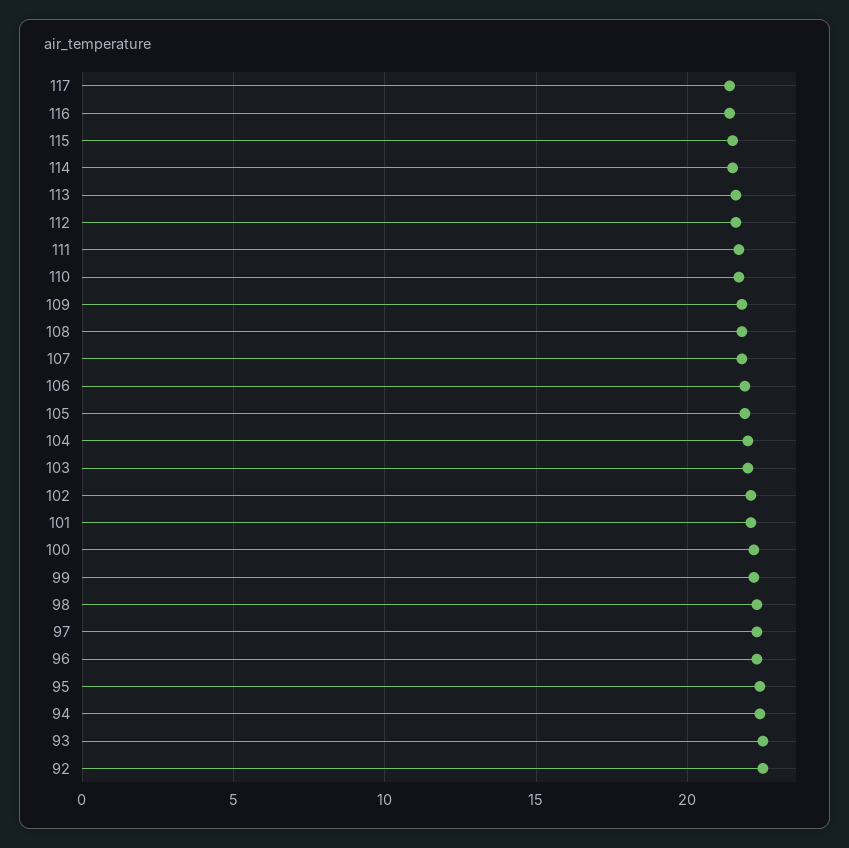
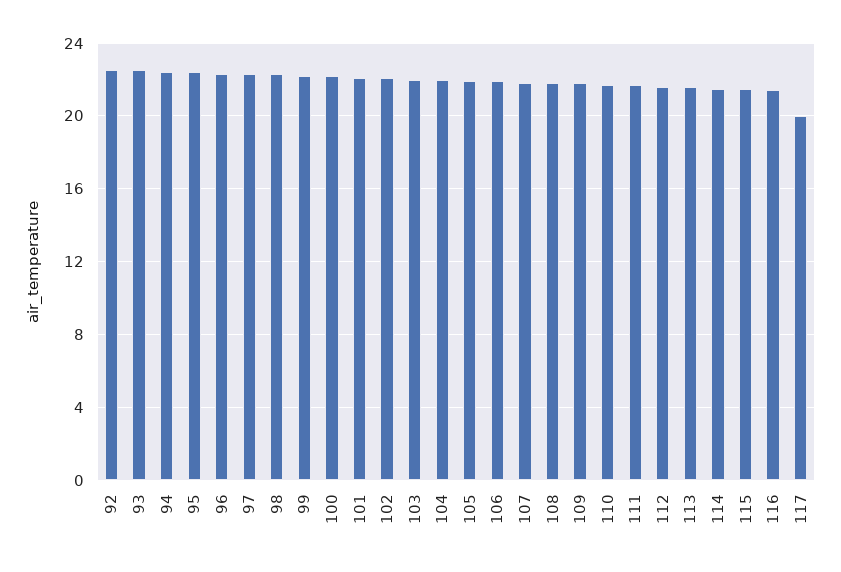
117: 21.5 -> 20

